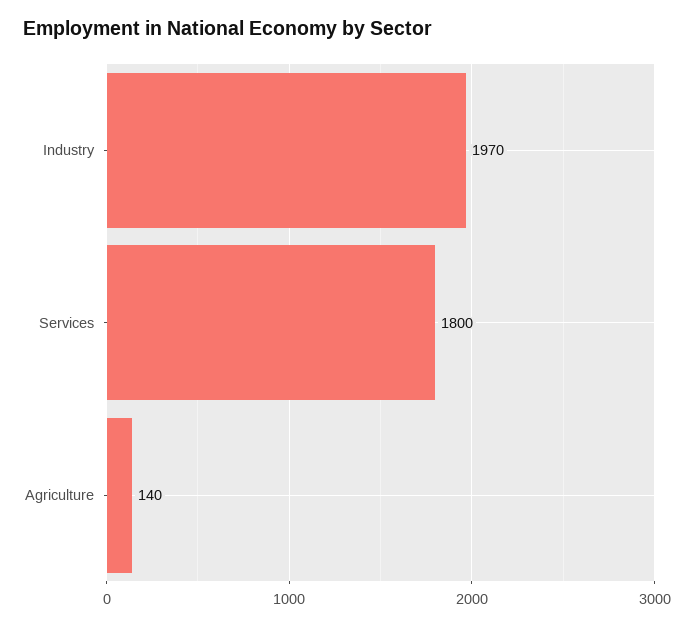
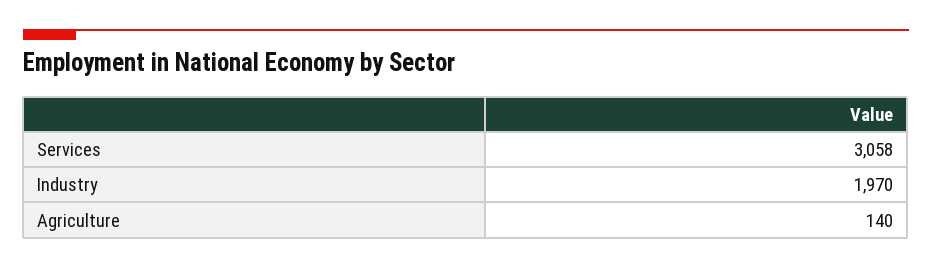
Services: 1800 -> 3058

